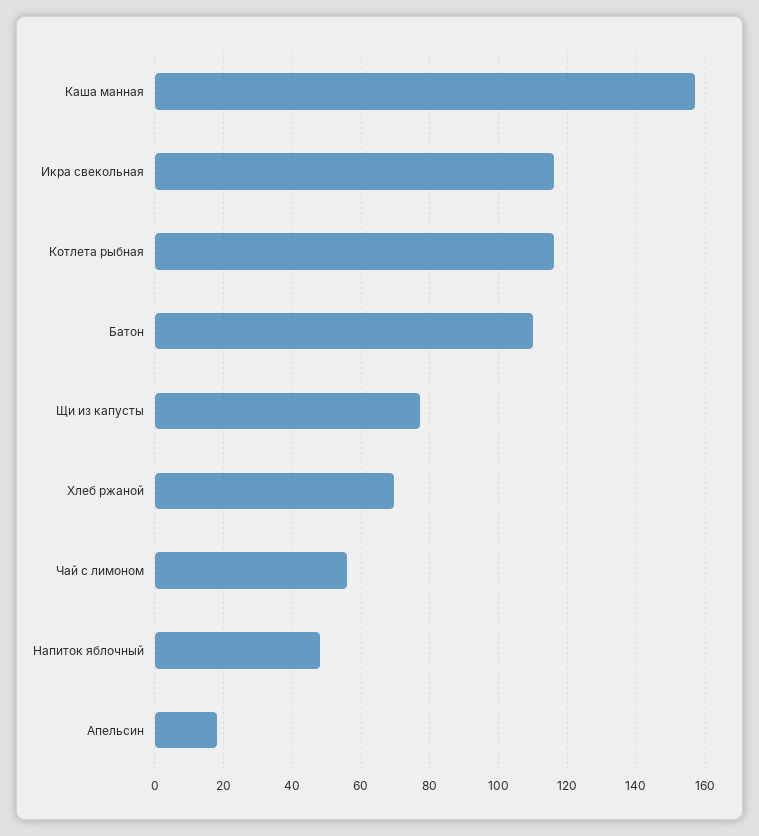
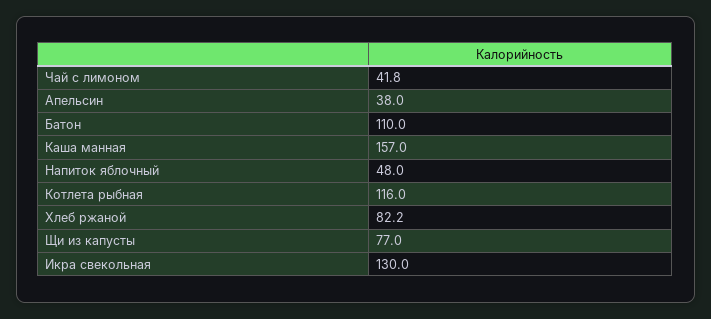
Икра свекольная: 116 -> 130
Хлеб ржаной: 70 -> 82.2
Чай с лимоном: 56 -> 41.8
Апельсин: 18 -> 38

